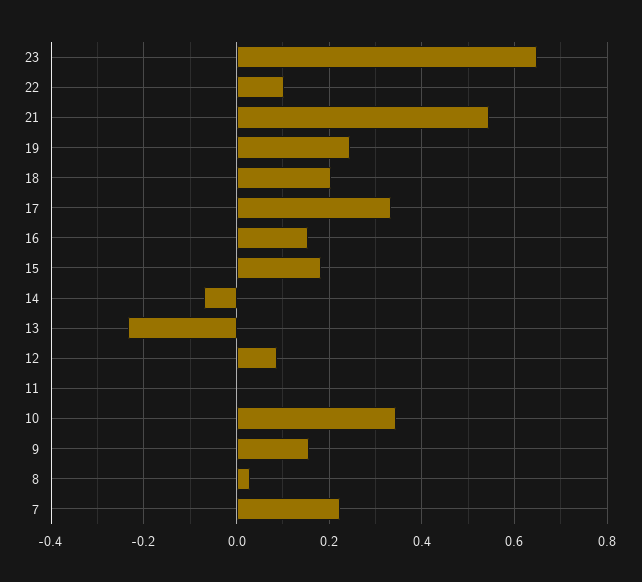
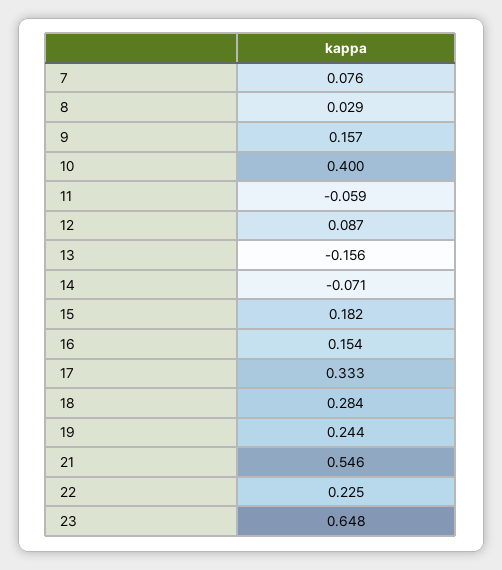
22: 0.1 -> 0.225
18: 0.2 -> 0.284
13: -0.24 -> -0.156
11: 0 -> -0.059
10: 0.34 -> 0.4
7: 0.22 -> 0.076

